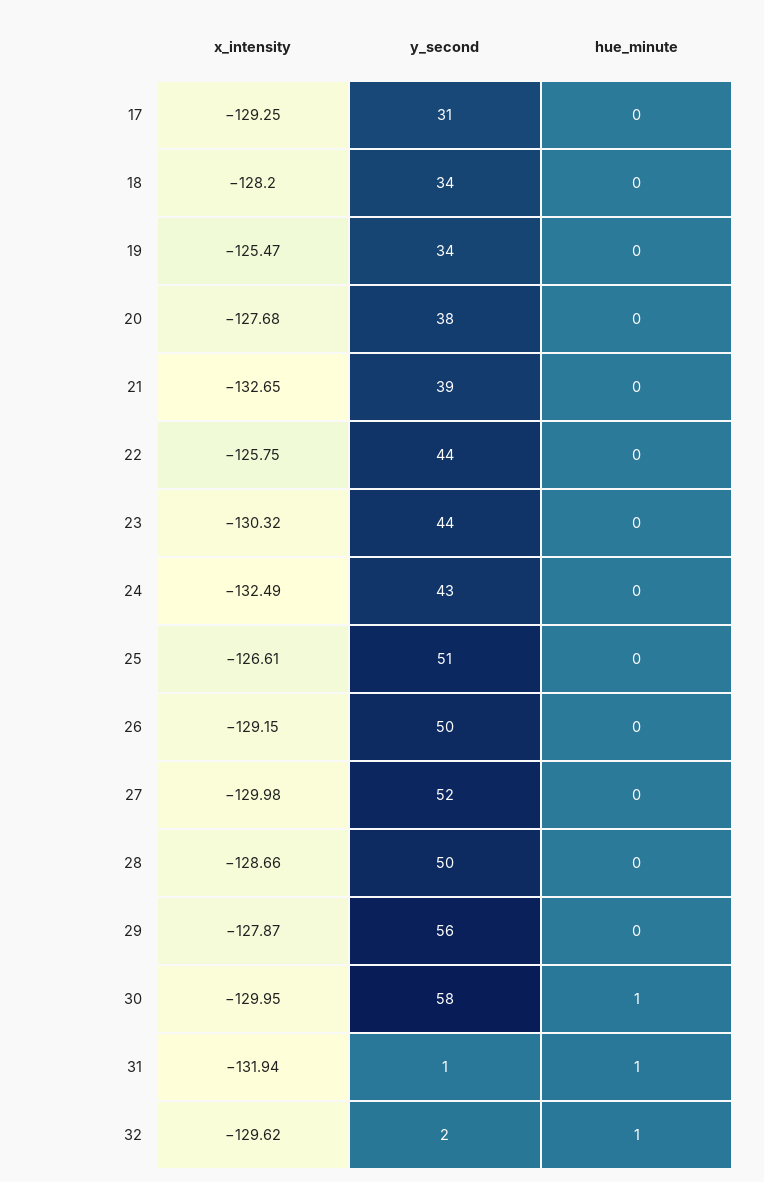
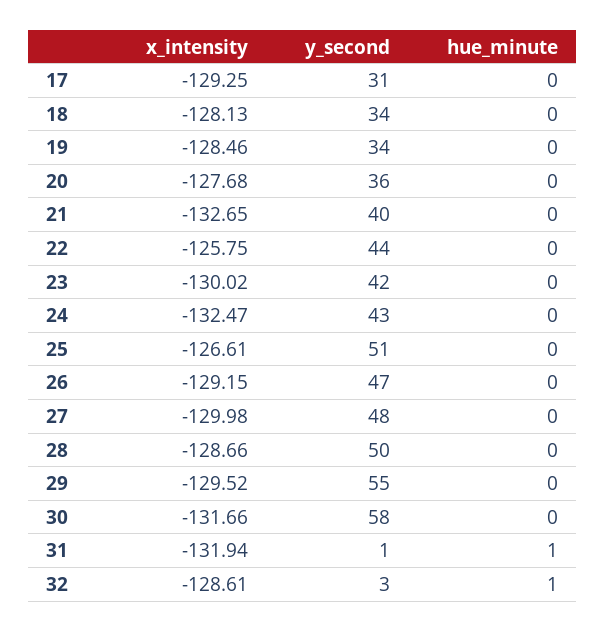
x_intensity, 18: -128.2 -> -128.13
x_intensity, 19: -125.47 -> -128.46
y_second, 20: 38 -> 36
y_second, 21: 39 -> 40
x_intensity, 23: -130.32 -> -130.02
y_second, 23: 44 -> 42
x_intensity, 24: -132.49 -> -132.47
y_second, 26: 50 -> 47
y_second, 27: 52 -> 48
x_intensity, 29: -127.87 -> -129.52
y_second, 29: 56 -> 55
x_intensity, 30: -129.95 -> -131.66
hue_minute, 30: 1 -> 0
x_intensity, 32: -129.62 -> -128.61
y_second, 32: 2 -> 3

